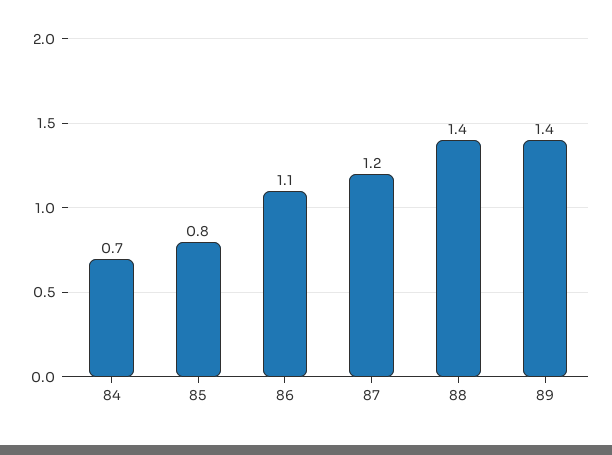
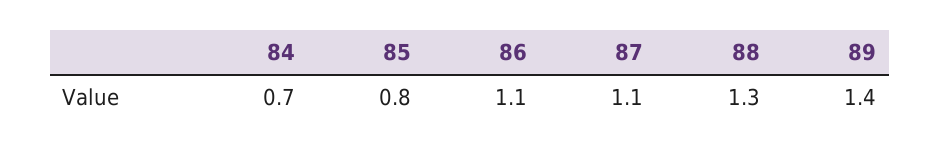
87: 1.2 -> 1.1
88: 1.4 -> 1.3

